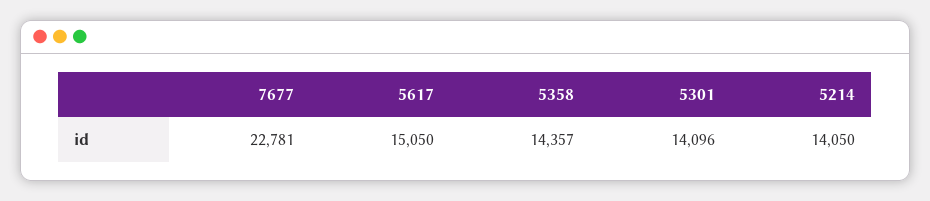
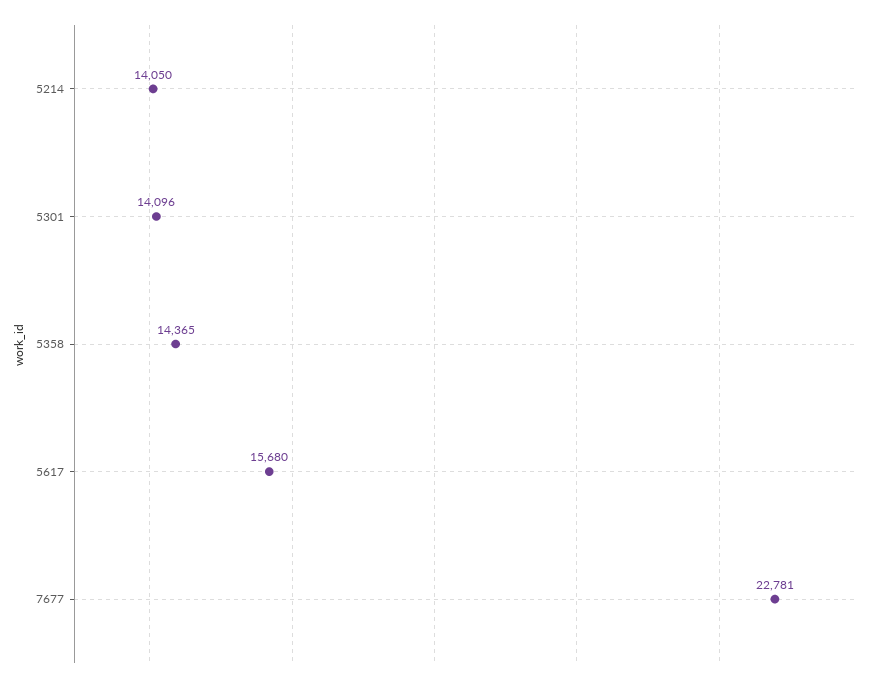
5617: 15050 -> 15680
5358: 14357 -> 14365

